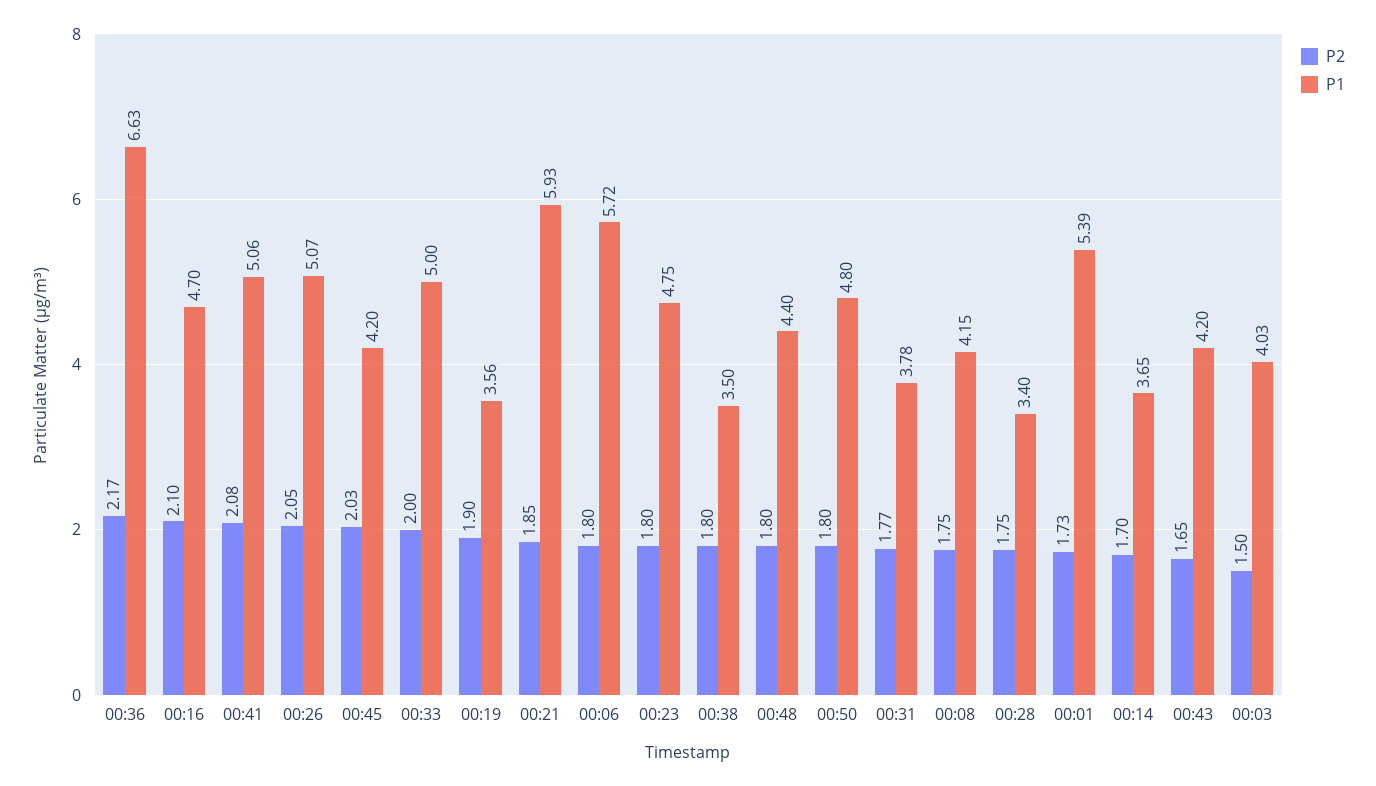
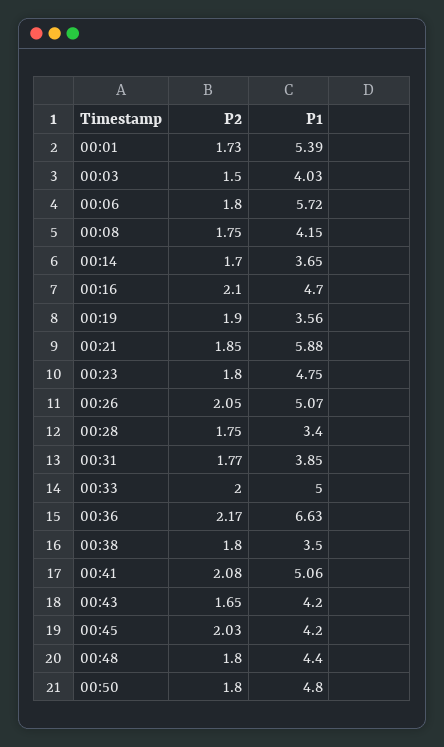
P1, 00:21: 5.93 -> 5.88
P1, 00:31: 3.78 -> 3.85

